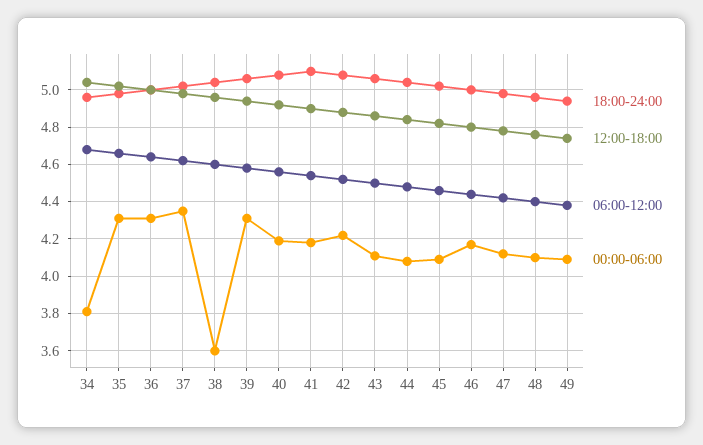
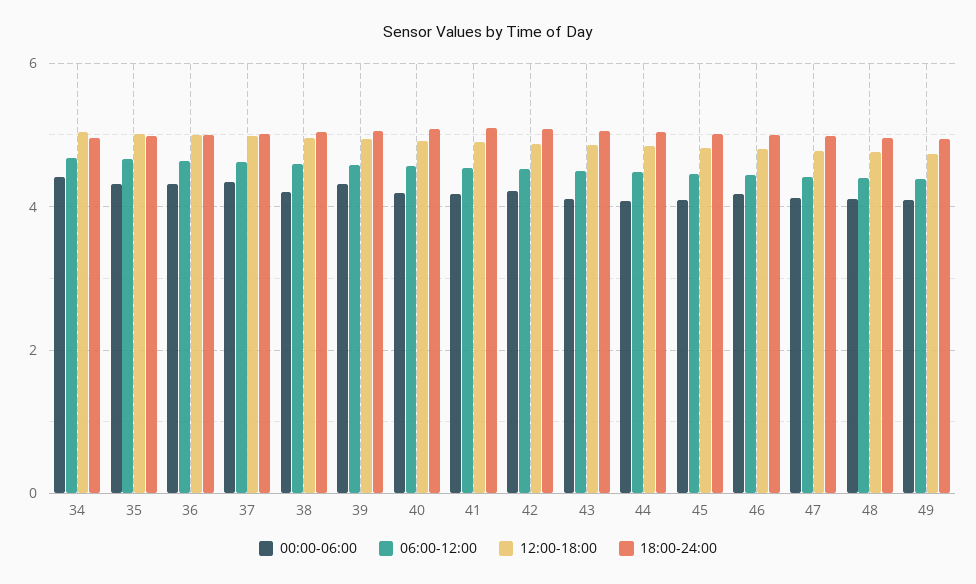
00:00-06:00, 34: 3.8 -> 4.4
00:00-06:00, 38: 3.6 -> 4.2

